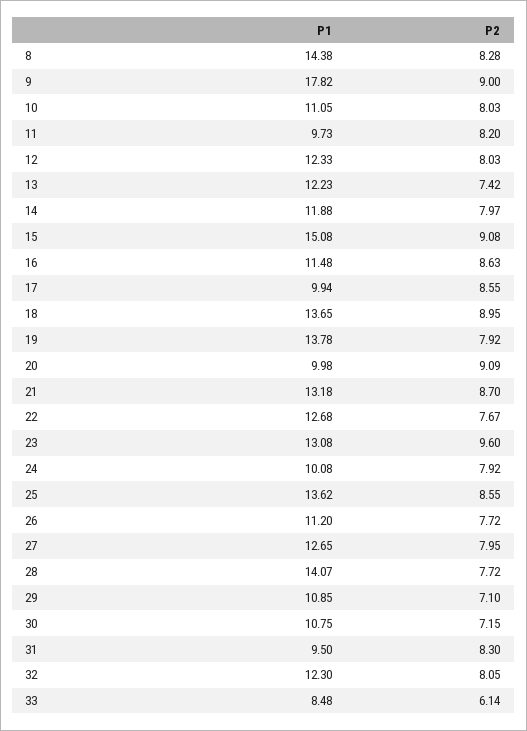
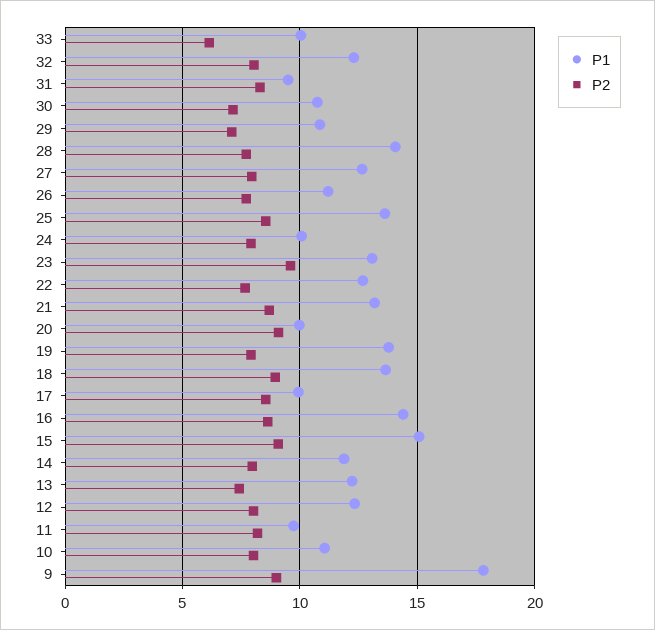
P1, 8: 14.38 -> none
P2, 8: 8.28 -> none
P1, 16: 11.48 -> 14.5
P1, 33: 8.48 -> 10

